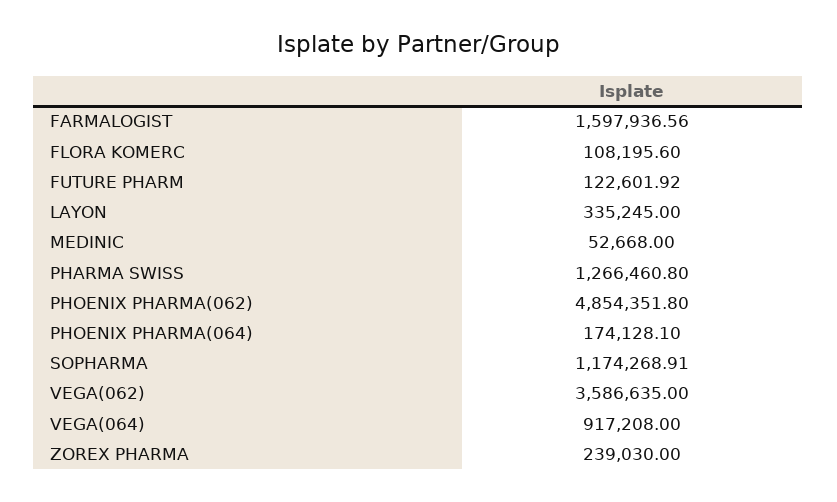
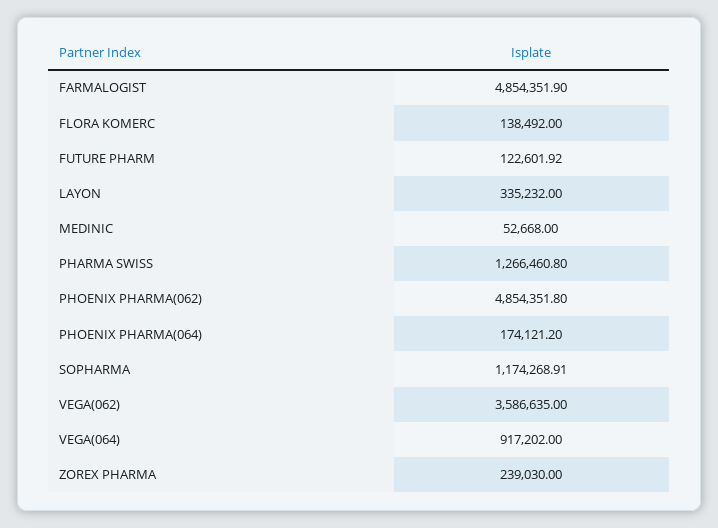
FARMALOGIST: 1597936.56 -> 4854351.9
FLORA KOMERC: 108195.6 -> 138492
LAYON: 335245 -> 335232
PHOENIX PHARMA(064): 174128.1 -> 174121.2
VEGA(064): 917208 -> 917202

